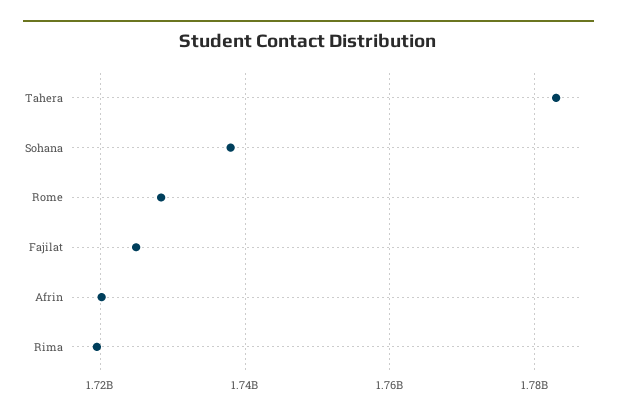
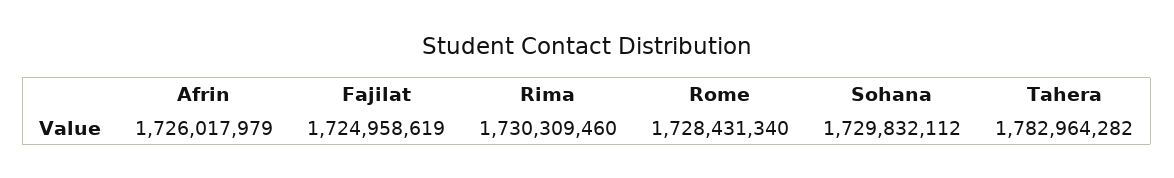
Sohana: 1738000000 -> 1729832112
Afrin: 1720000000 -> 1726017979
Rima: 1720000000 -> 1730309460

